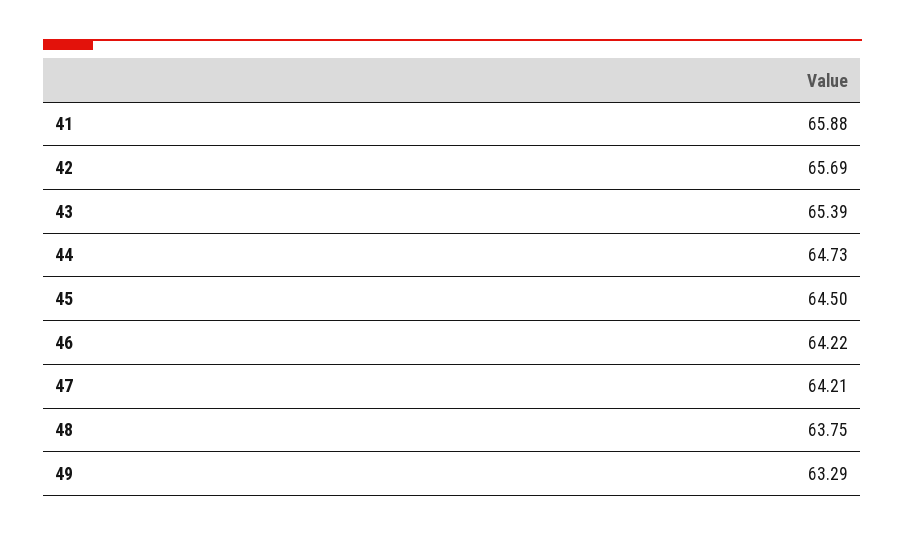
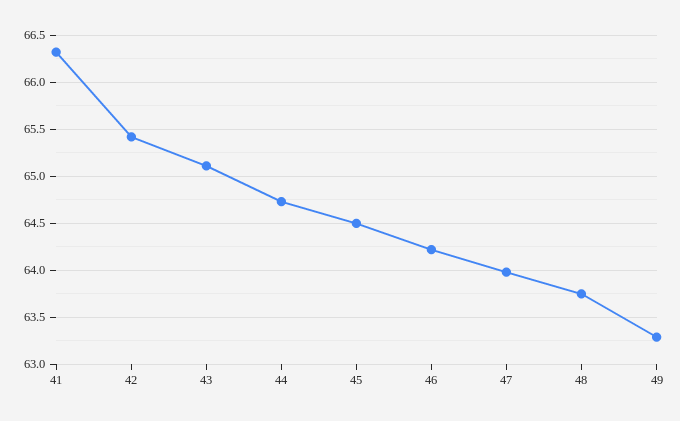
41: 65.88 -> 66.3
42: 65.69 -> 65.4
43: 65.39 -> 65.1
47: 64.21 -> 64

